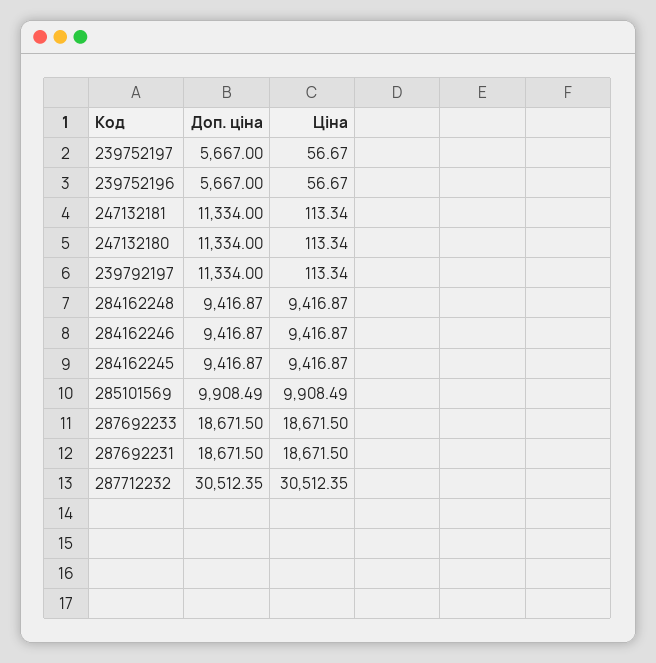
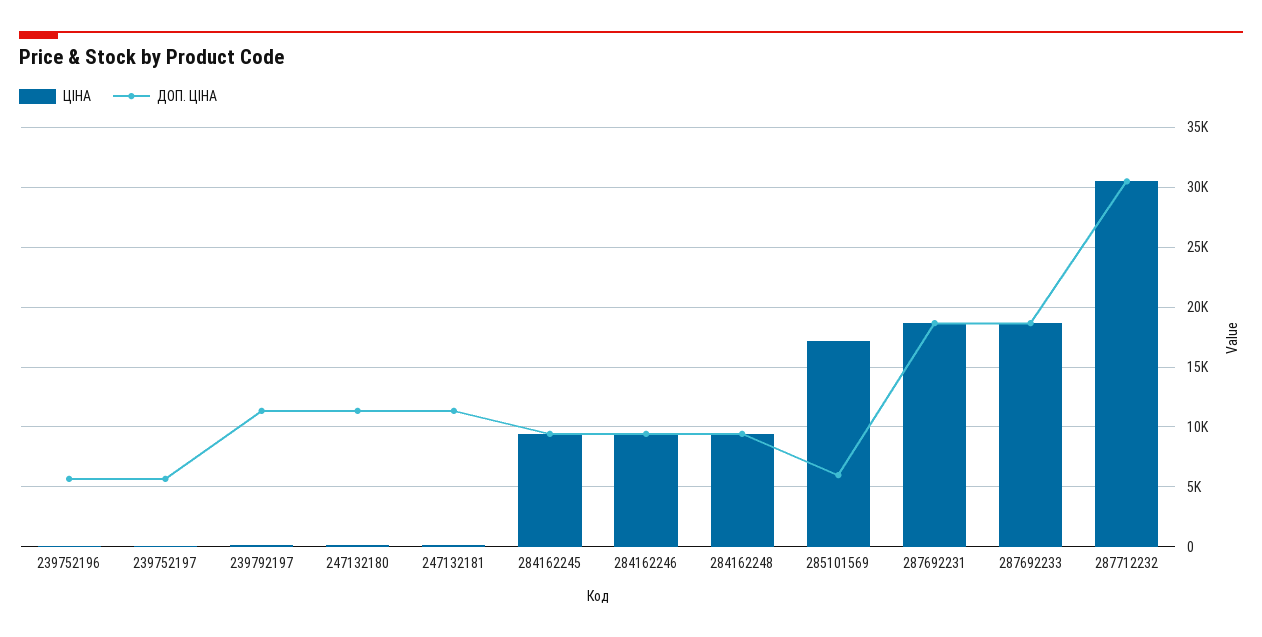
Доп. ціна, 285101569: 9908.49 -> 6000
Ціна, 285101569: 9908.49 -> 17000

